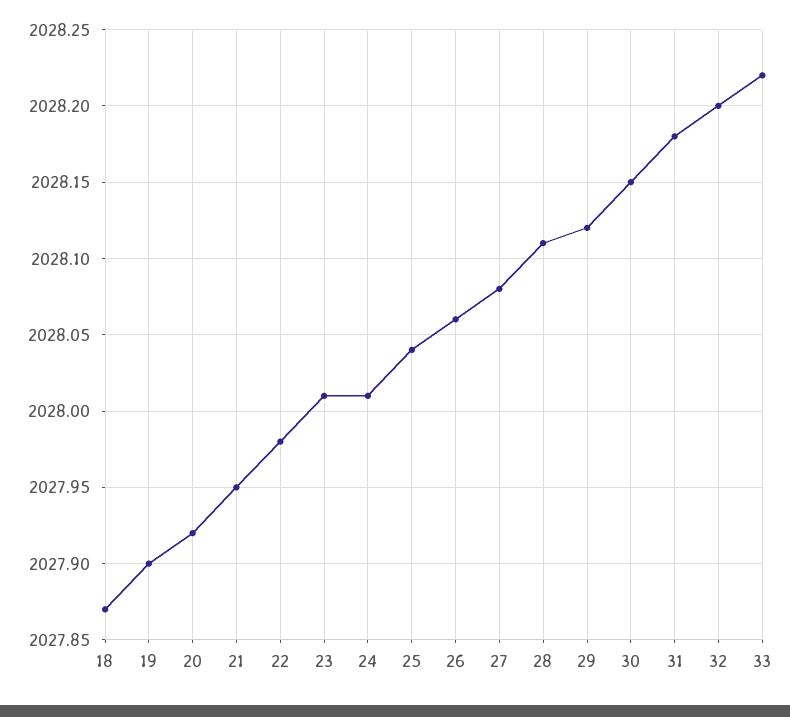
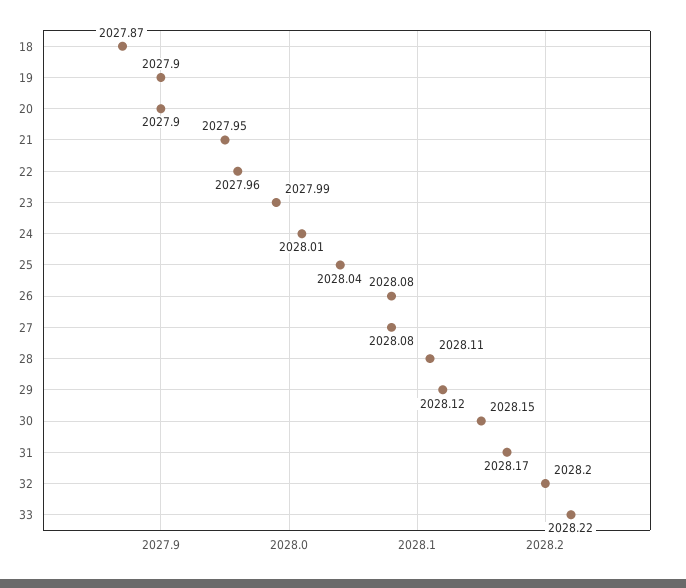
20: 2027.92 -> 2027.9
22: 2027.98 -> 2027.96
23: 2028.01 -> 2027.99
26: 2028.06 -> 2028.08
31: 2028.18 -> 2028.17

